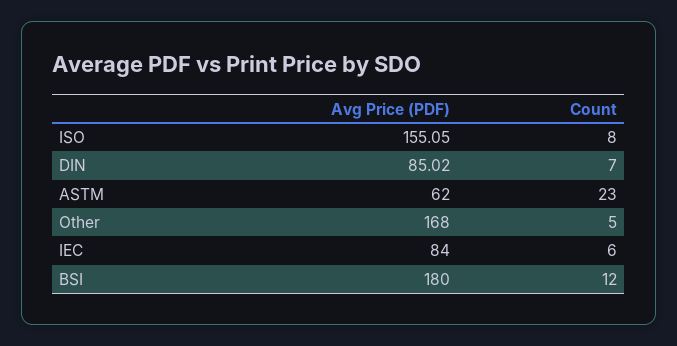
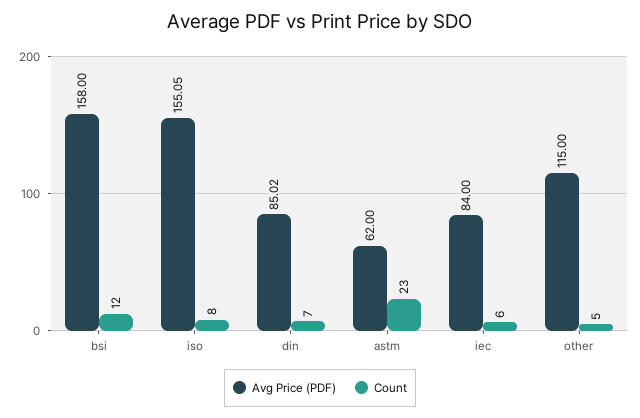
Avg Price (PDF), Other: 168 -> 115
Avg Price (PDF), BSI: 180 -> 158

